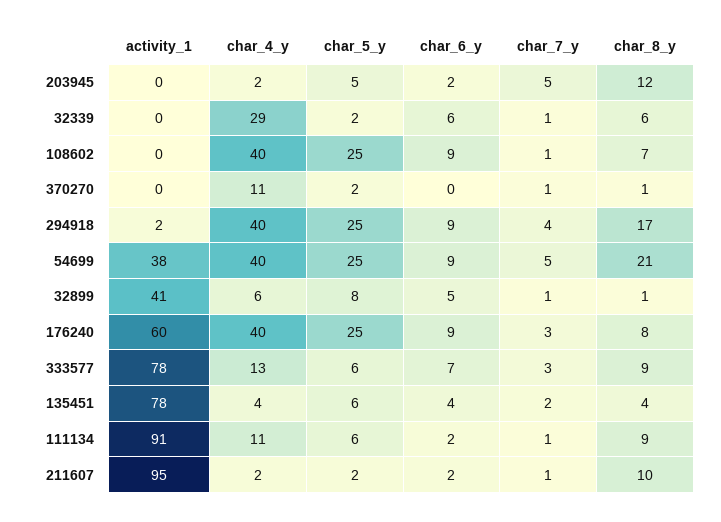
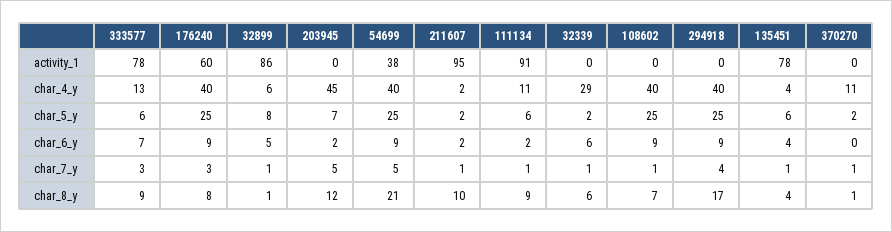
char_4_y, 203945: 2 -> 45
char_5_y, 203945: 5 -> 7
activity_1, 294918: 2 -> 0
activity_1, 32899: 41 -> 86
char_7_y, 135451: 2 -> 1

